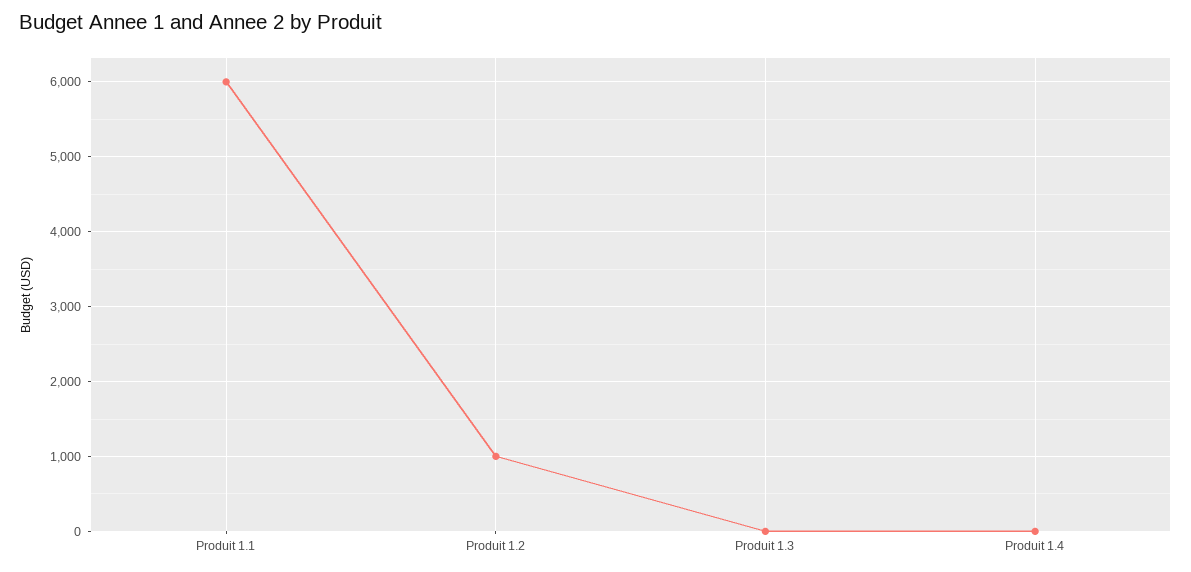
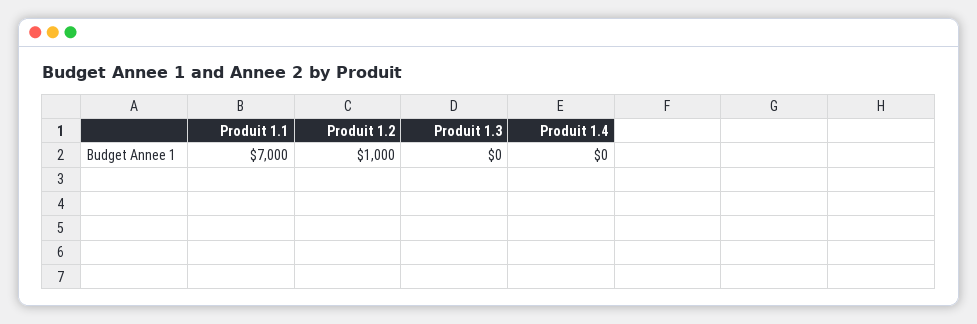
Produit 1.1: 6000 -> 7000

